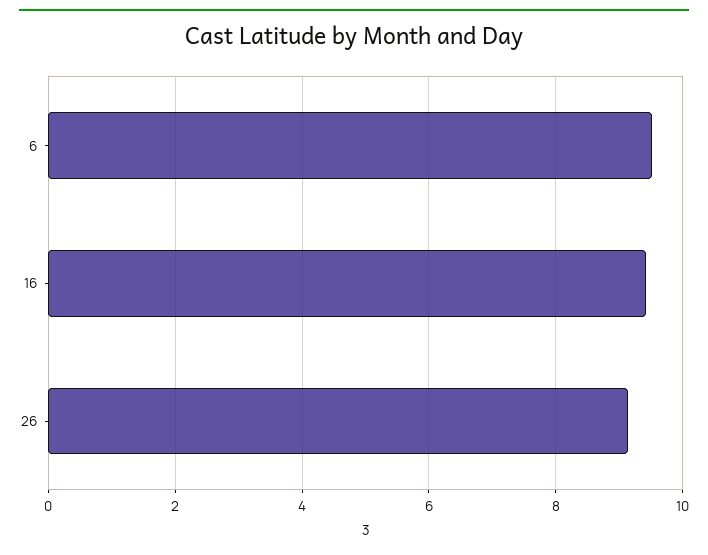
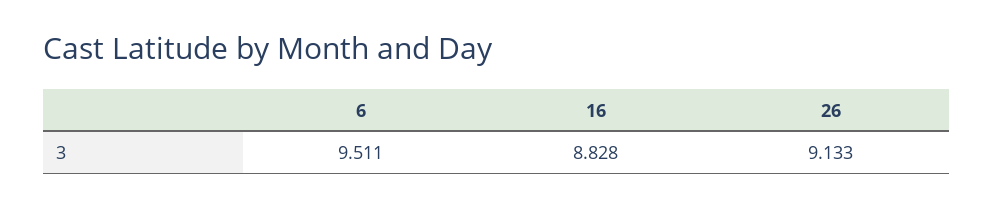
16: 9.4 -> 8.828

